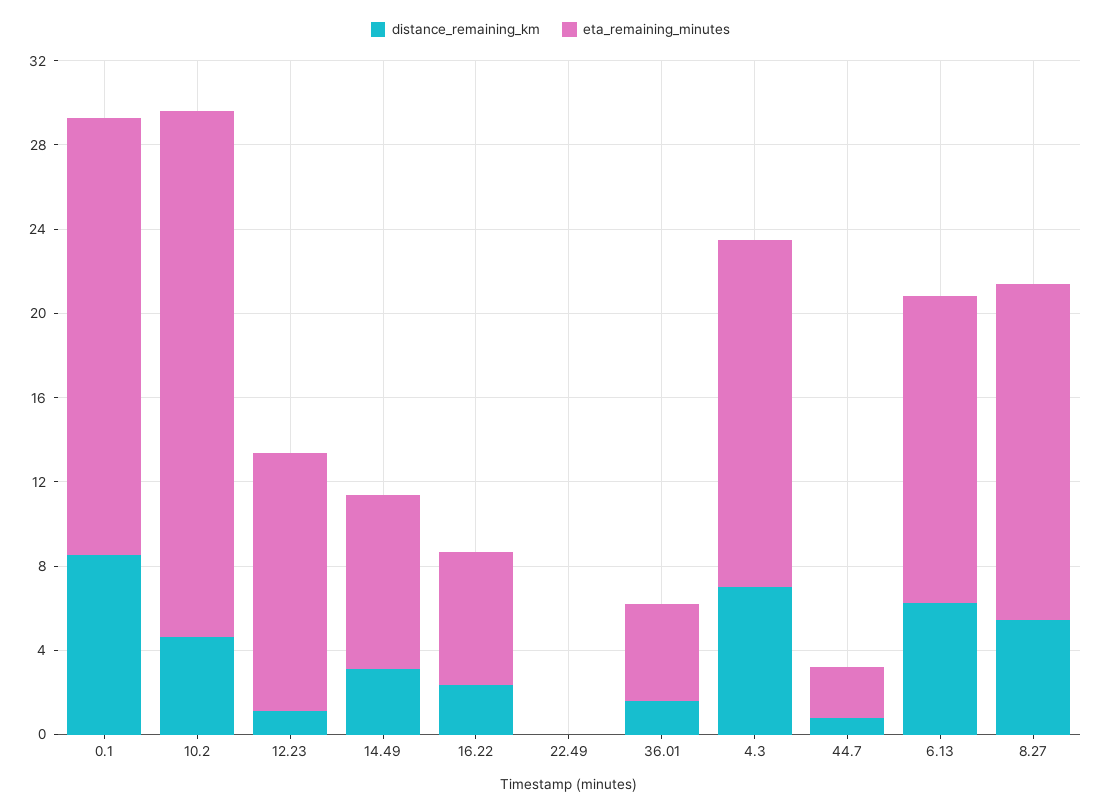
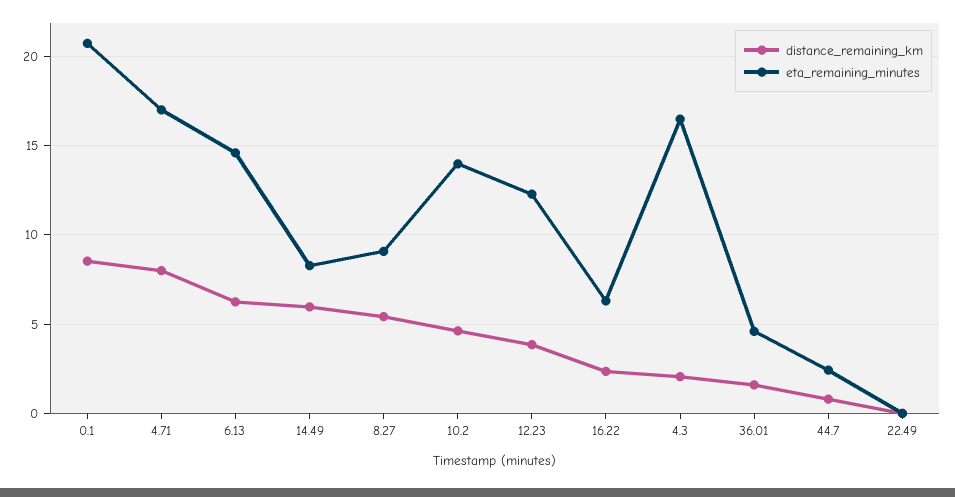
eta_remaining_minutes, 10.2: 25 -> 14
distance_remaining_km, 12.23: 1 -> 4
distance_remaining_km, 14.49: 3 -> 6
distance_remaining_km, 4.3: 7 -> 2
eta_remaining_minutes, 8.27: 16 -> 9
distance_remaining_km, 4.71: none -> 8
eta_remaining_minutes, 4.71: none -> 17

